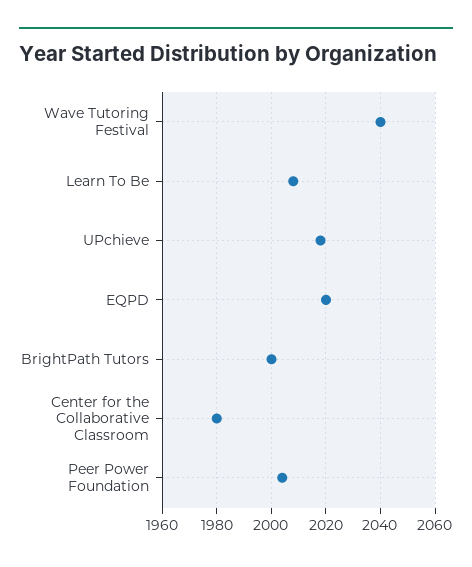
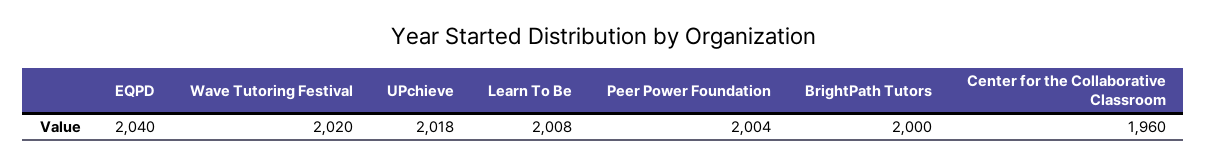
Wave Tutoring Festival: 2040 -> 2020
EQPD: 2020 -> 2040
Center for the Collaborative Classroom: 1980 -> 1960

